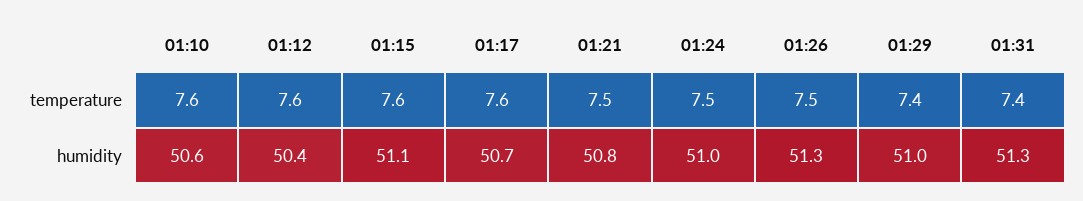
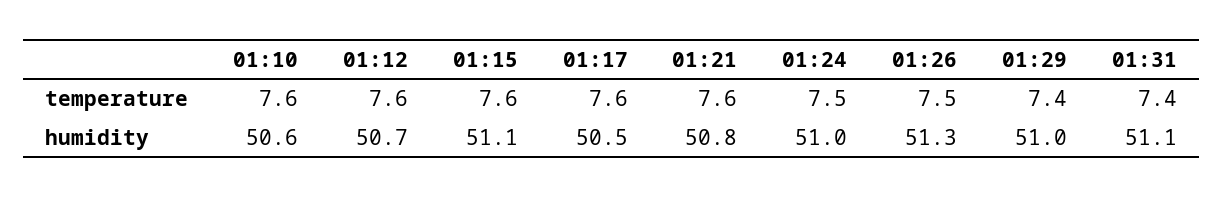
01:21, temperature: 7.5 -> 7.6
01:12, humidity: 50.4 -> 50.7
01:17, humidity: 50.7 -> 50.5
01:31, humidity: 51.3 -> 51.1

